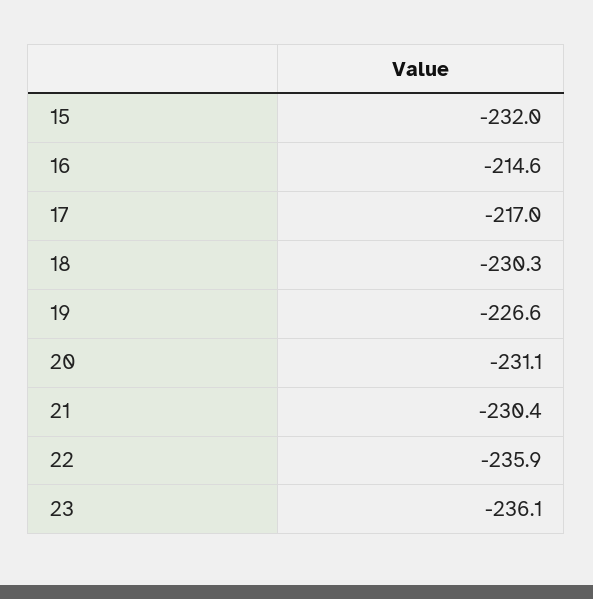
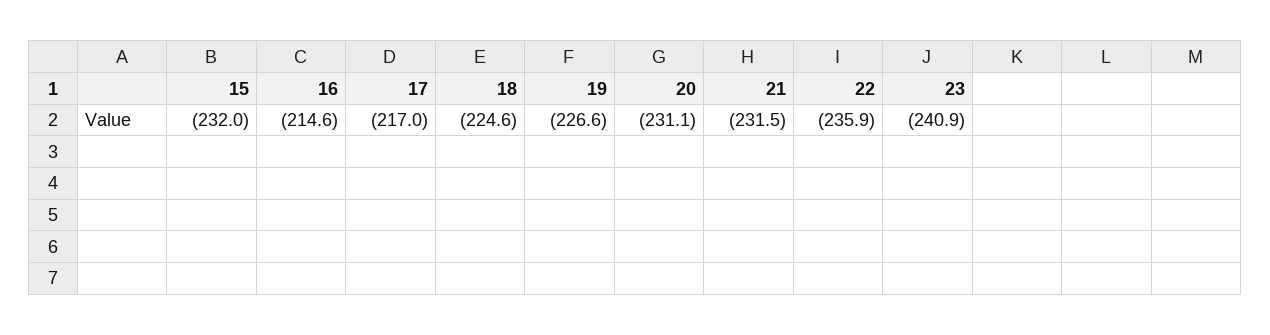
18: -230.3 -> -224.6
21: -230.4 -> -231.5
23: -236.1 -> -240.9

